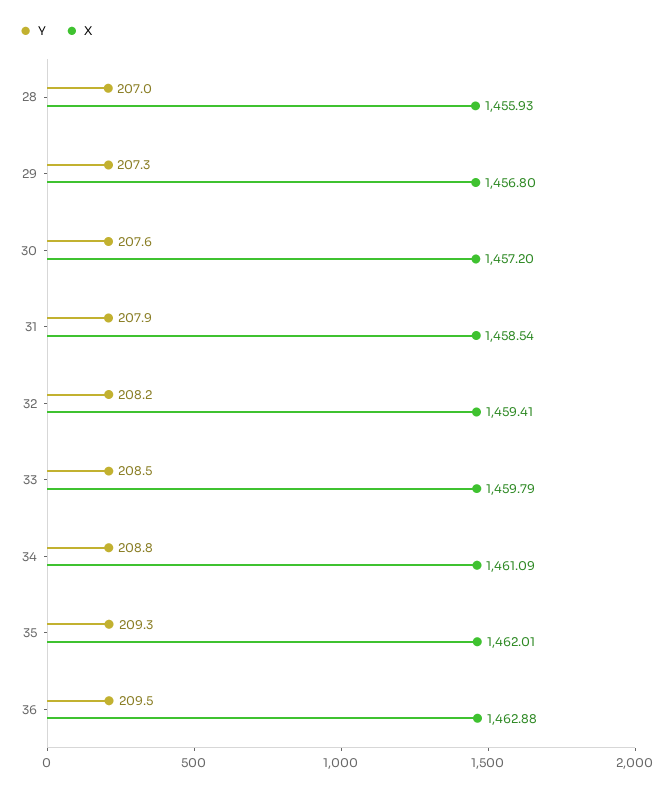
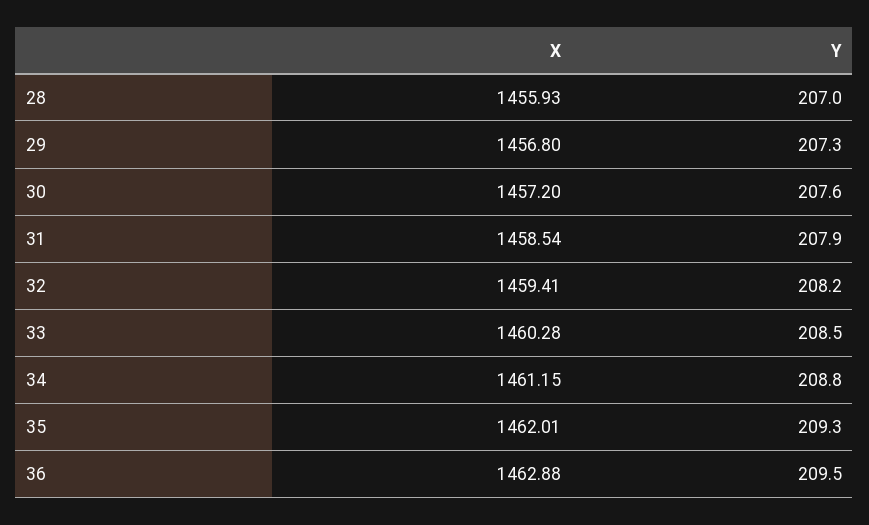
X, 33: 1459.79 -> 1460.28
X, 34: 1461.09 -> 1461.15

